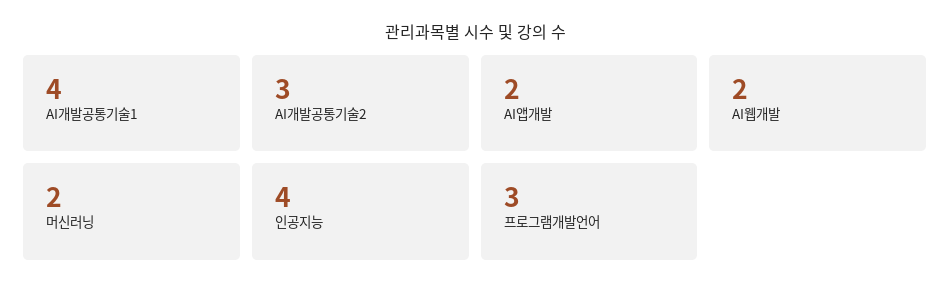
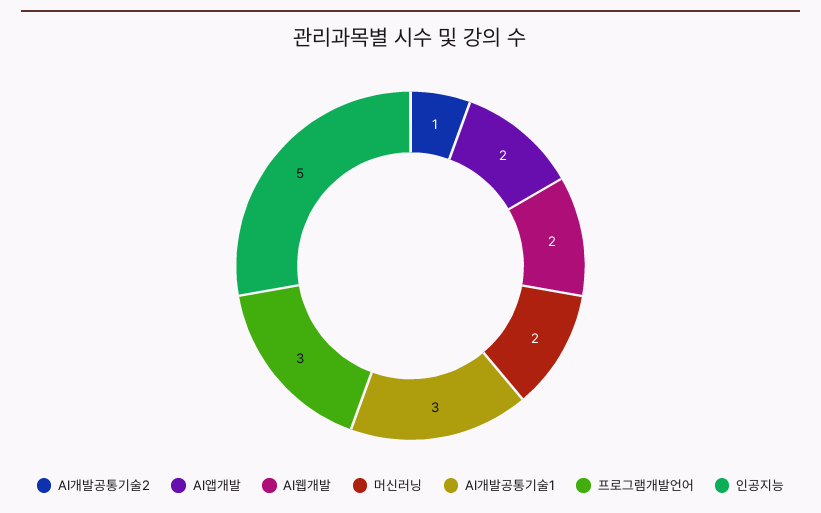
AI개발공통기술1: 4 -> 3
AI개발공통기술2: 3 -> 1
인공지능: 4 -> 5

